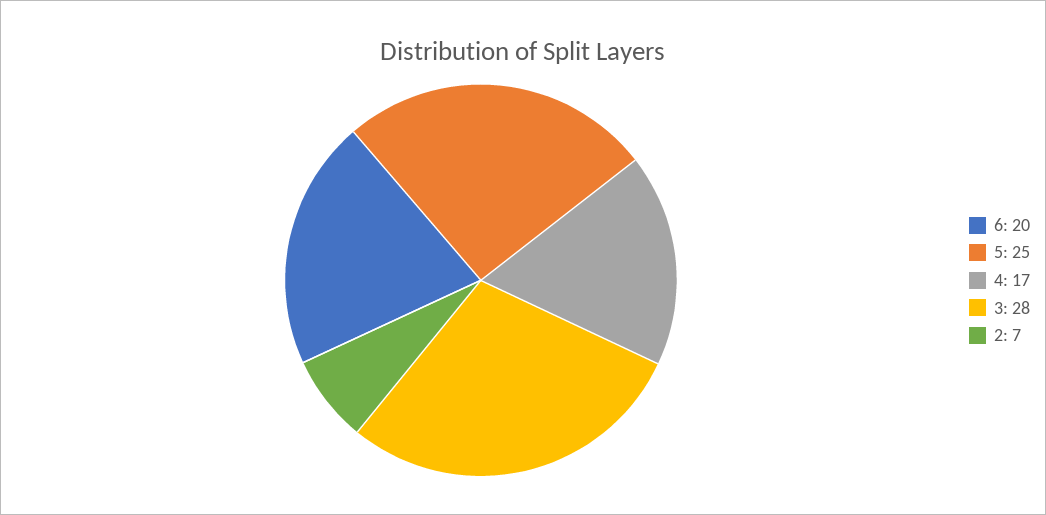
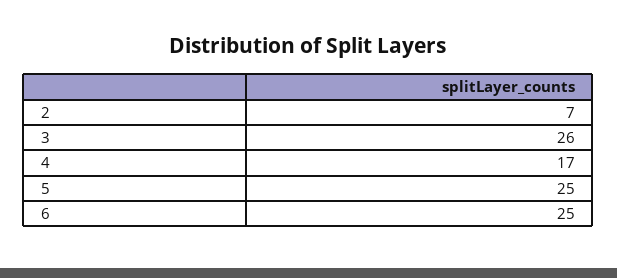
6: 20 -> 25
3: 28 -> 26

